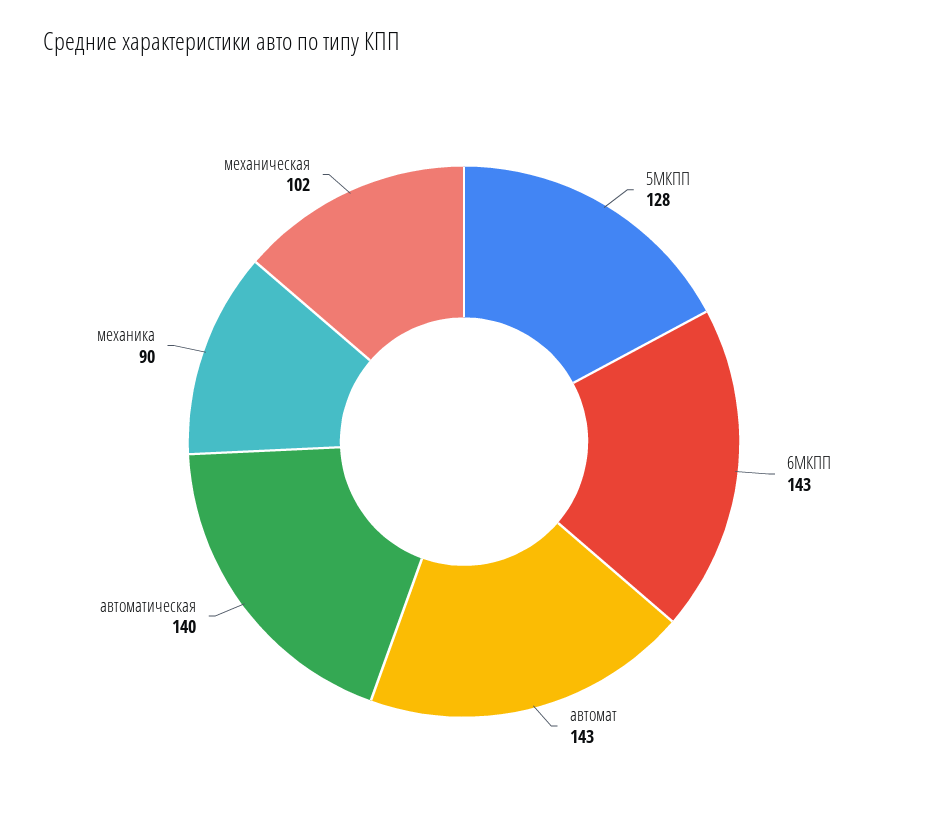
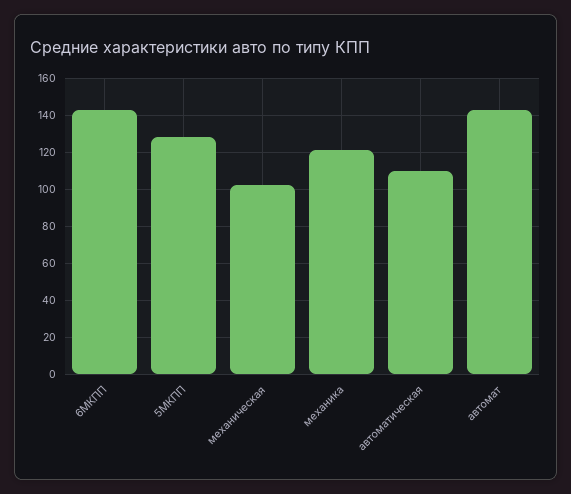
автоматическая: 140 -> 110
механика: 90 -> 120

